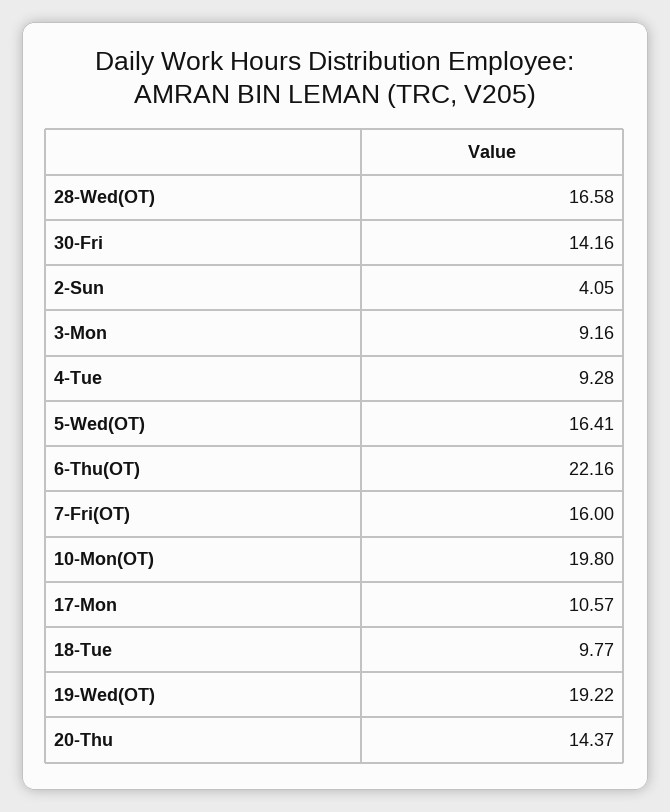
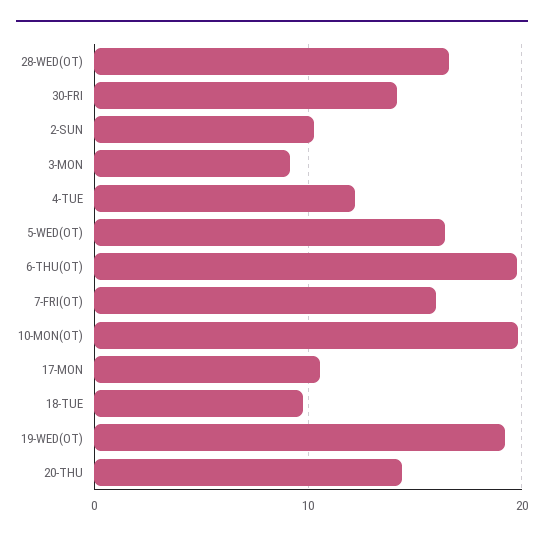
2-Sun: 4.05 -> 10
4-Tue: 9.28 -> 12
6-Thu(OT): 22.16 -> 20

